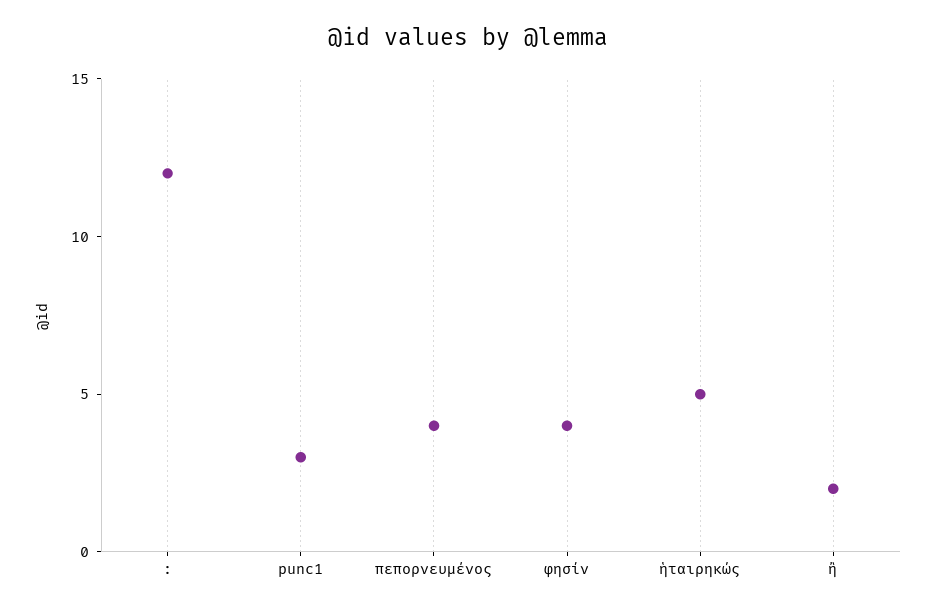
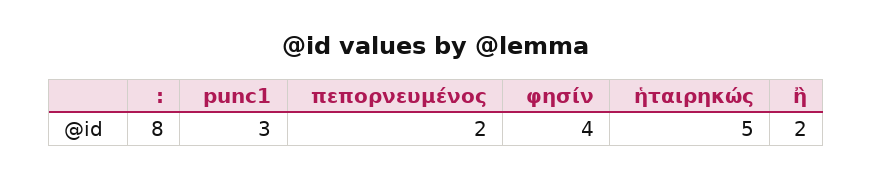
:: 12 -> 8
πεπορνευμένος: 4 -> 2

